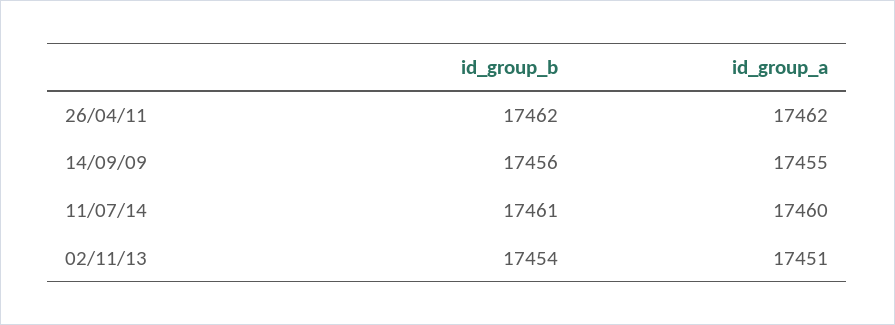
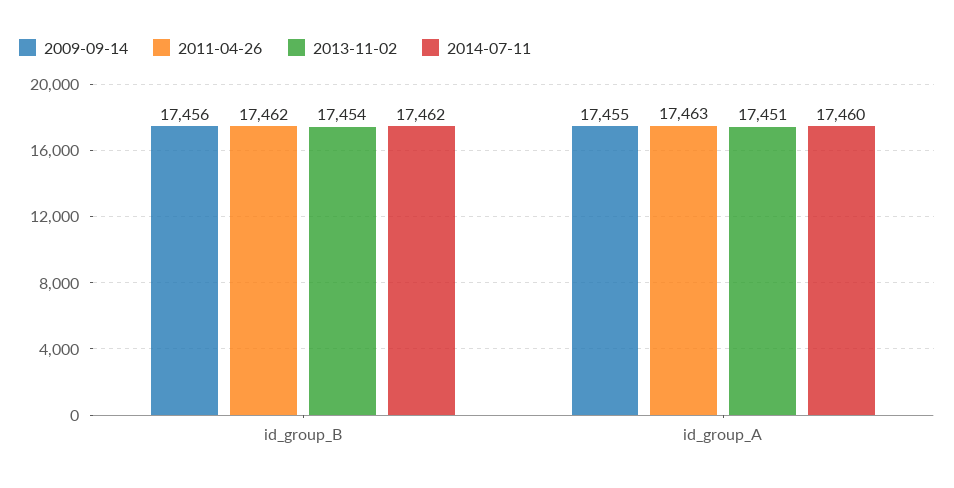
26/04/11, id_group_a: 17462 -> 17463
11/07/14, id_group_b: 17461 -> 17462

